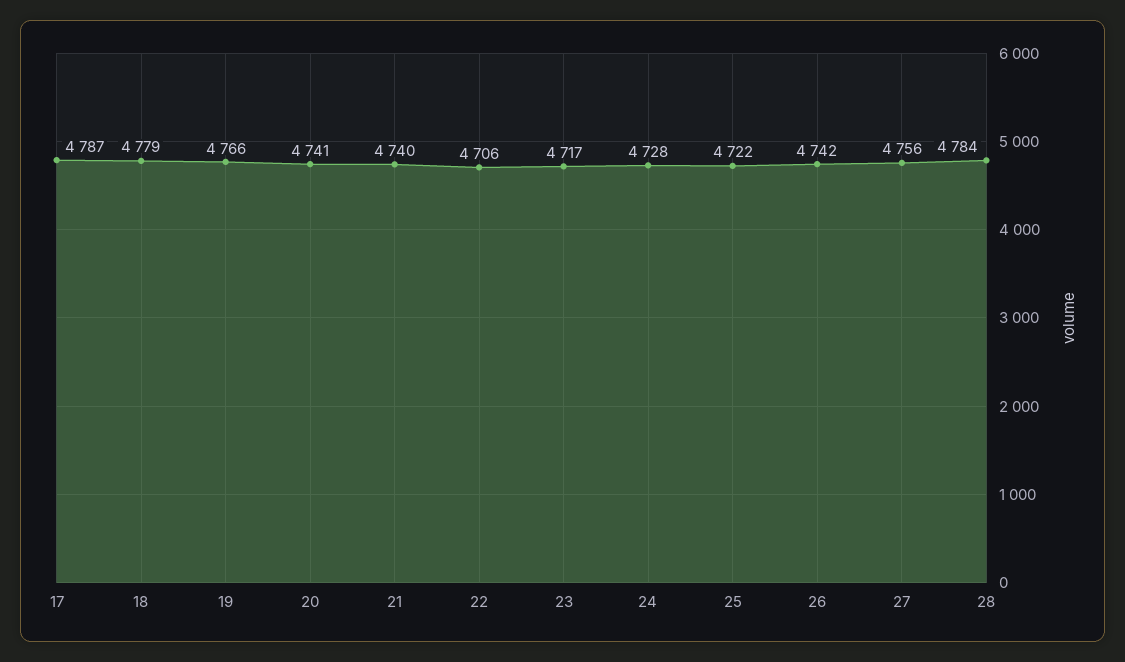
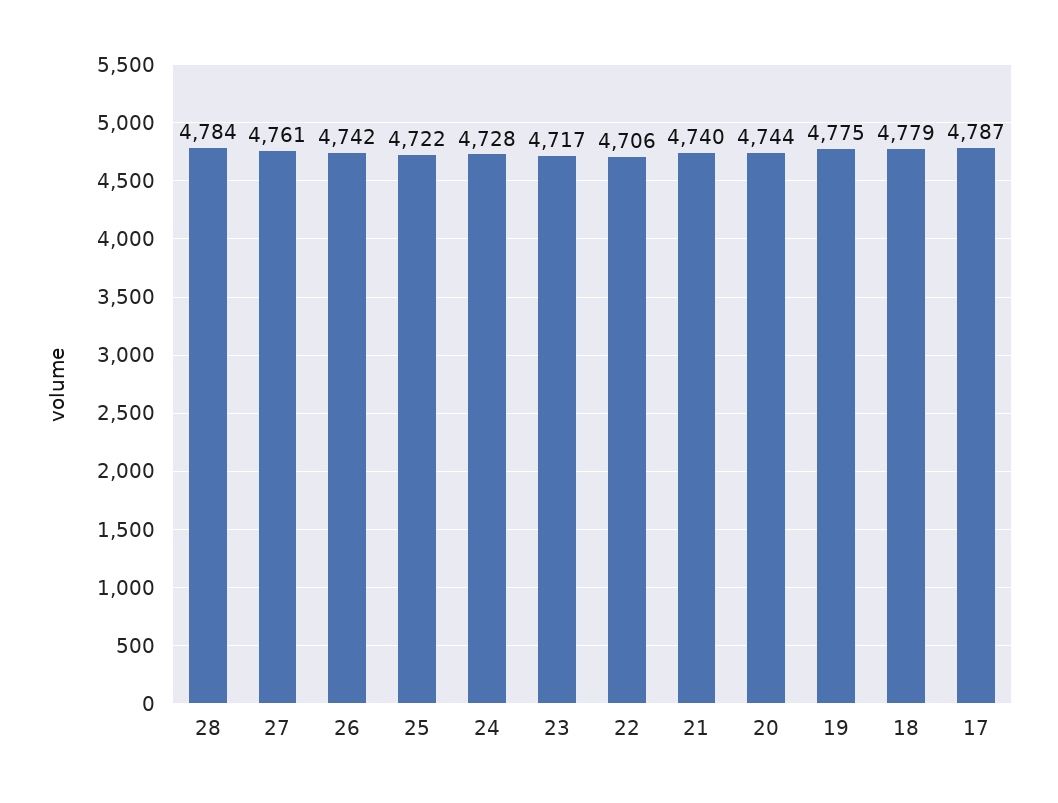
19: 4766 -> 4775
20: 4741 -> 4744
27: 4756 -> 4761

